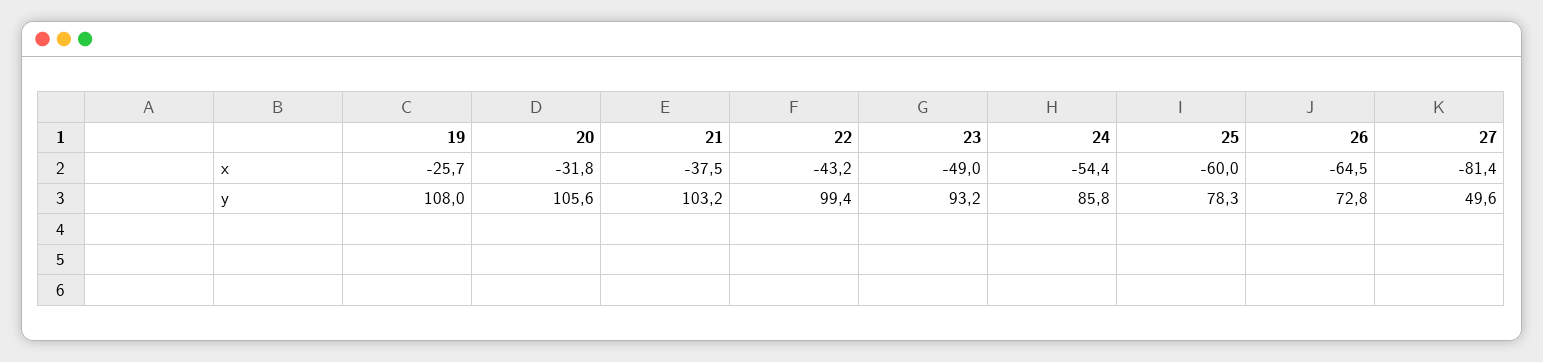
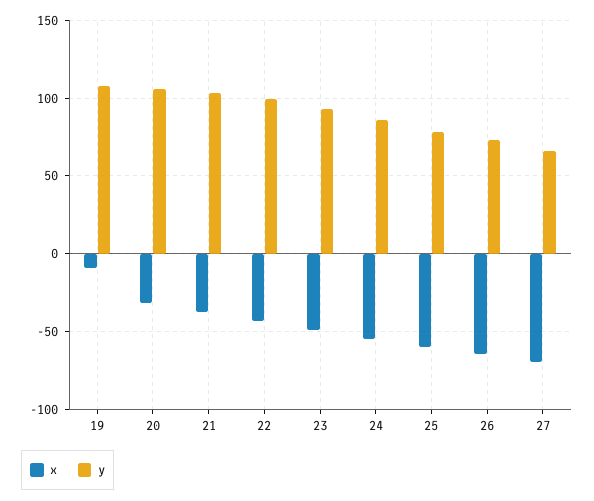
x, 19: -25.7 -> -10
x, 27: -81.4 -> -70
y, 27: 49.6 -> 65

